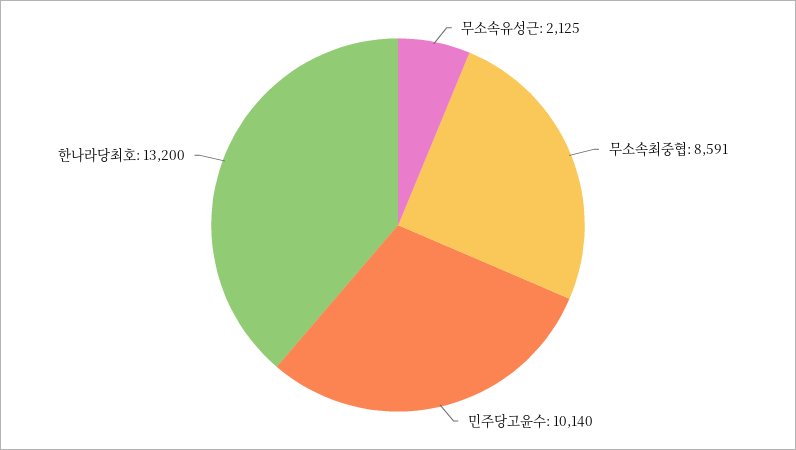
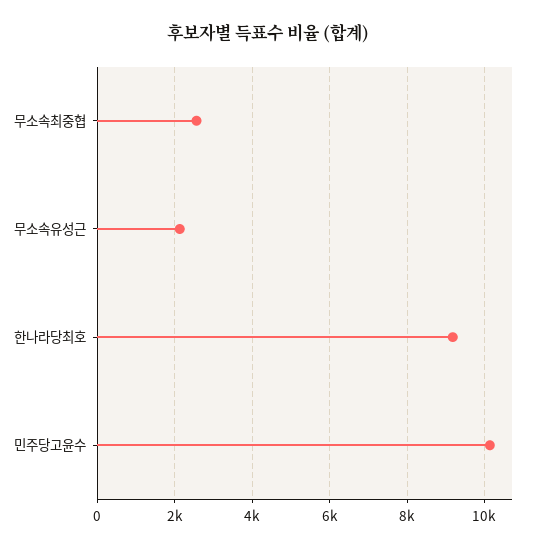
무소속최중협: 8591 -> 2600
한나라당최호: 13200 -> 9200

